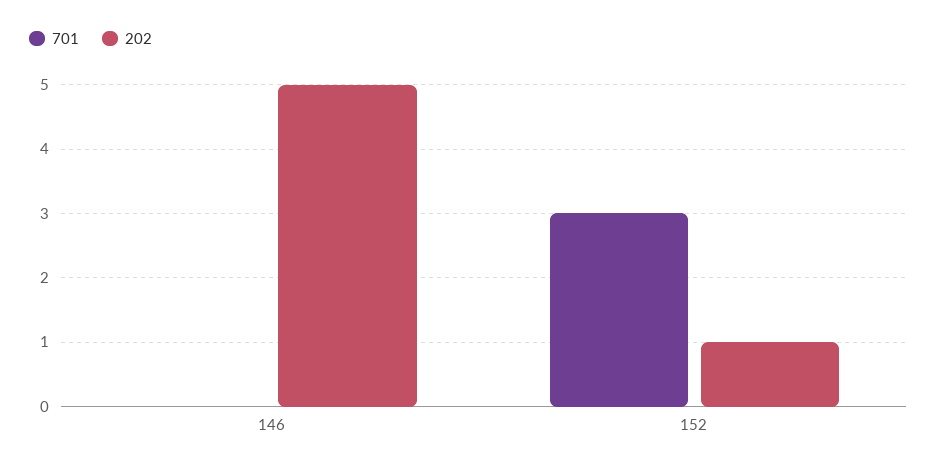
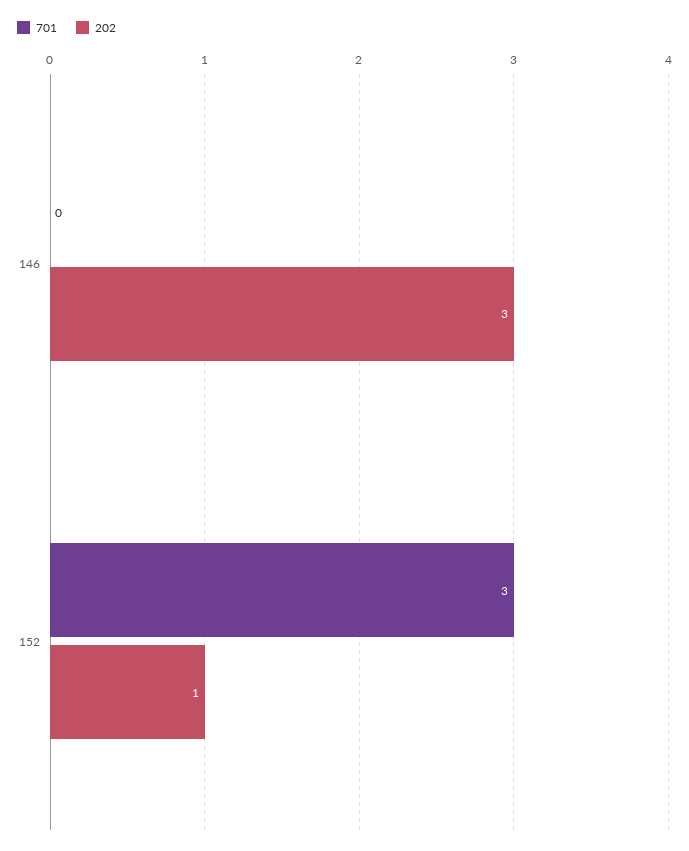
202, 146: 5 -> 3

